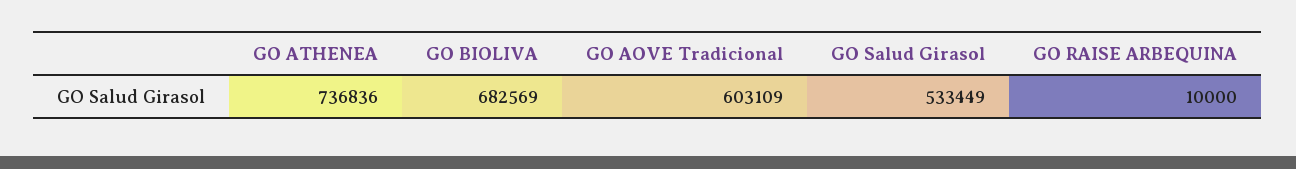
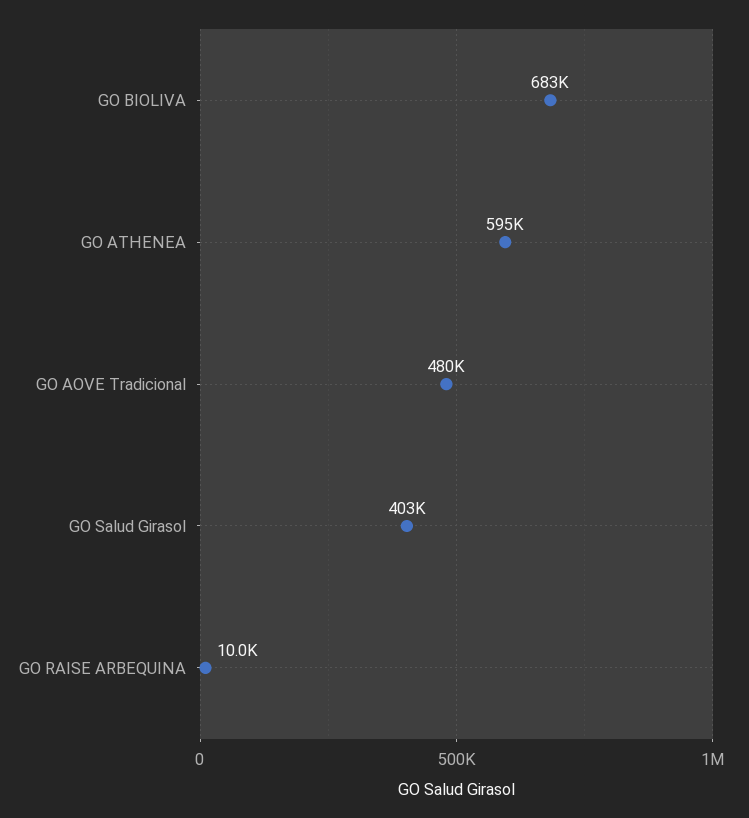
GO ATHENEA: 736836 -> 595000
GO AOVE Tradicional: 603109 -> 480000
GO Salud Girasol: 533449 -> 403000

